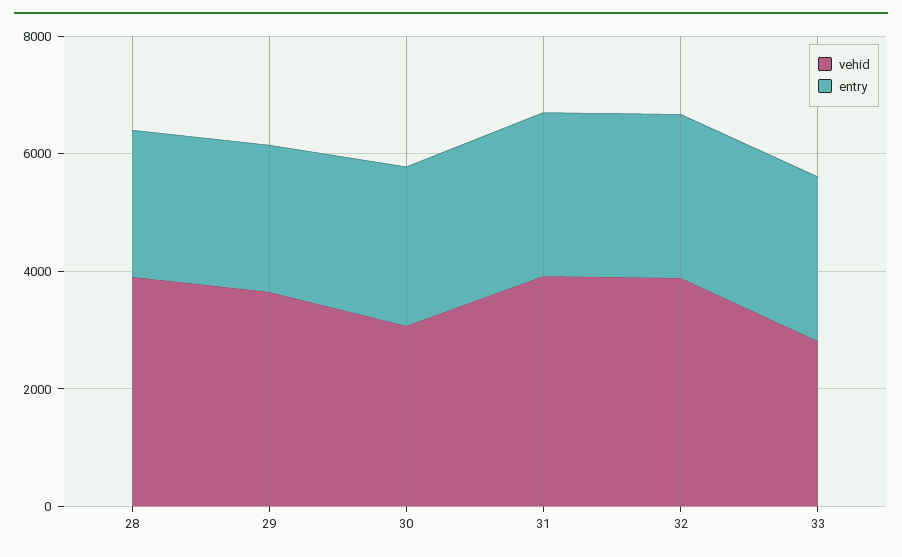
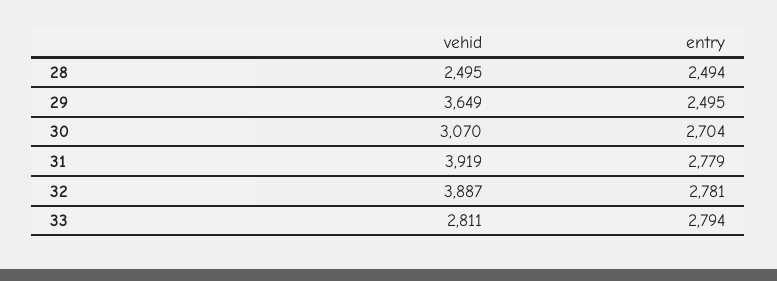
vehid, 28: 4000 -> 2495

